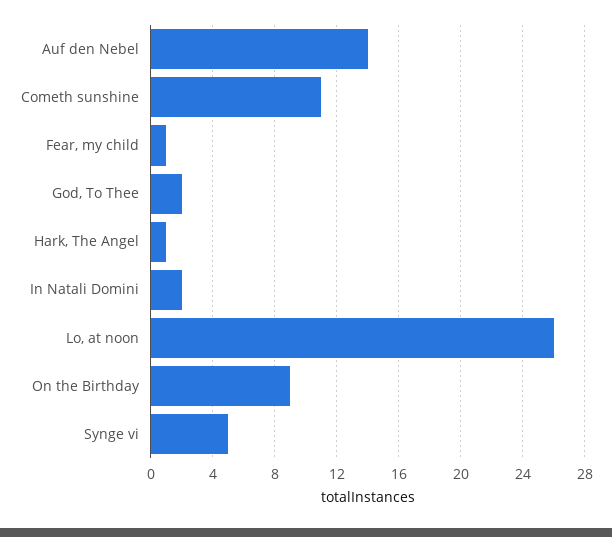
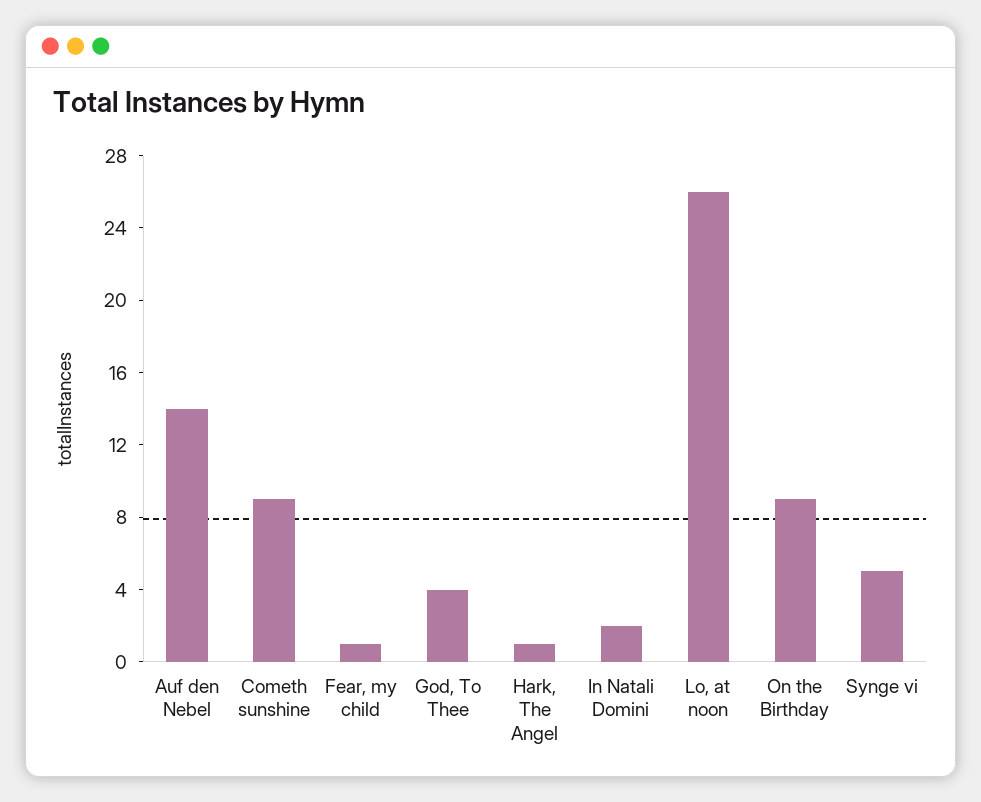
Cometh sunshine: 11 -> 9
God, To Thee: 2 -> 4

